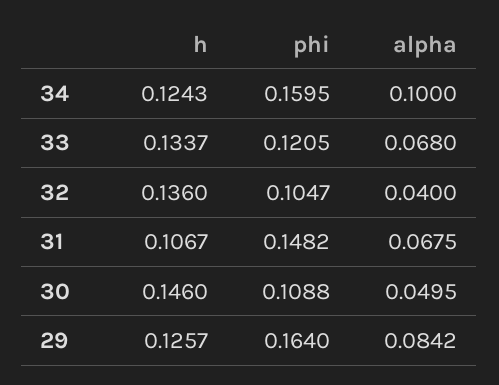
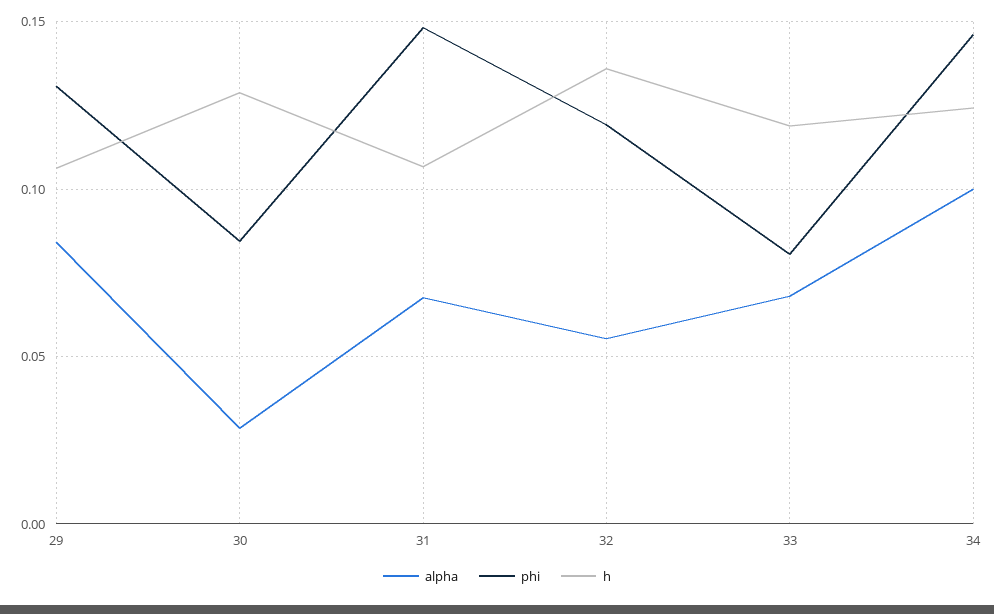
phi, 34: 0.1595 -> 0.145
h, 33: 0.1337 -> 0.12
phi, 33: 0.1205 -> 0.08
phi, 32: 0.1047 -> 0.12
alpha, 32: 0.04 -> 0.055
h, 30: 0.146 -> 0.13
phi, 30: 0.1088 -> 0.085
alpha, 30: 0.0495 -> 0.03
h, 29: 0.1257 -> 0.105
phi, 29: 0.164 -> 0.13

